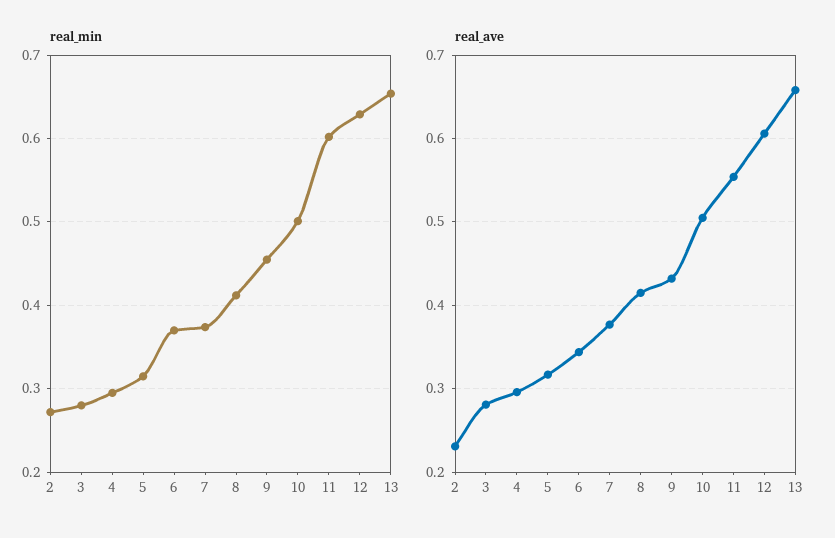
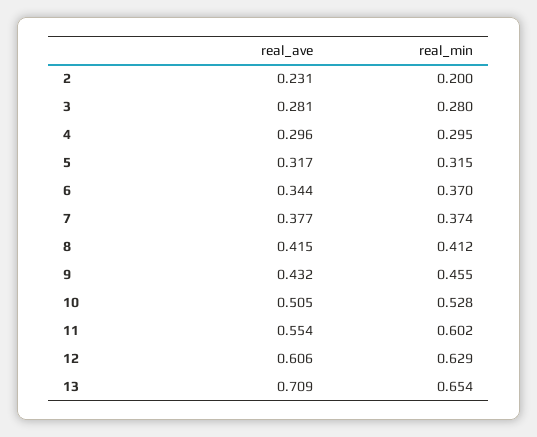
real_min, 2: 0.27 -> 0.2
real_min, 10: 0.5 -> 0.528
real_ave, 13: 0.66 -> 0.709

